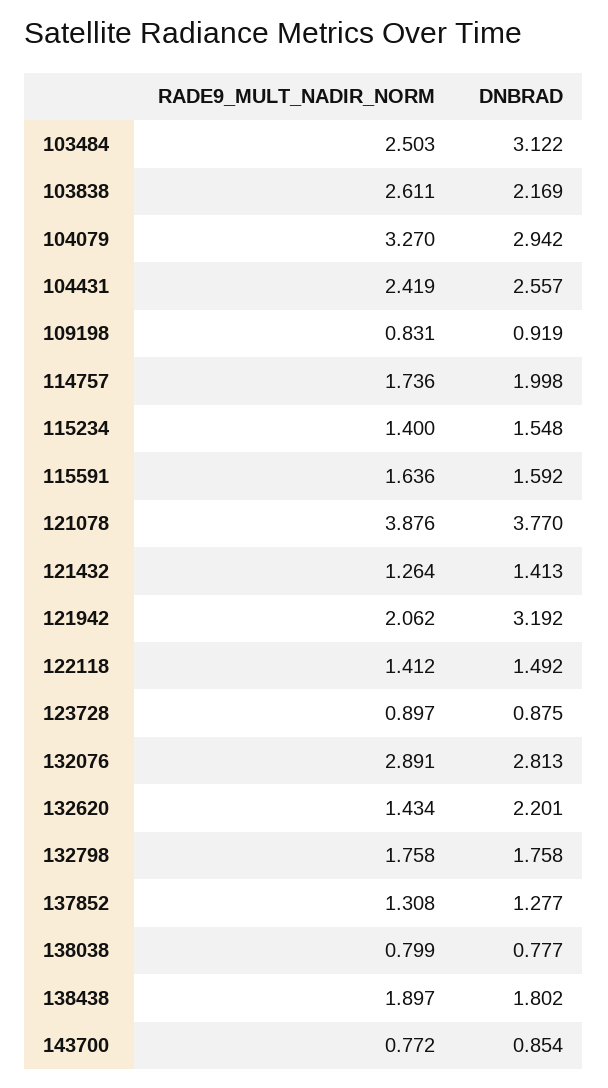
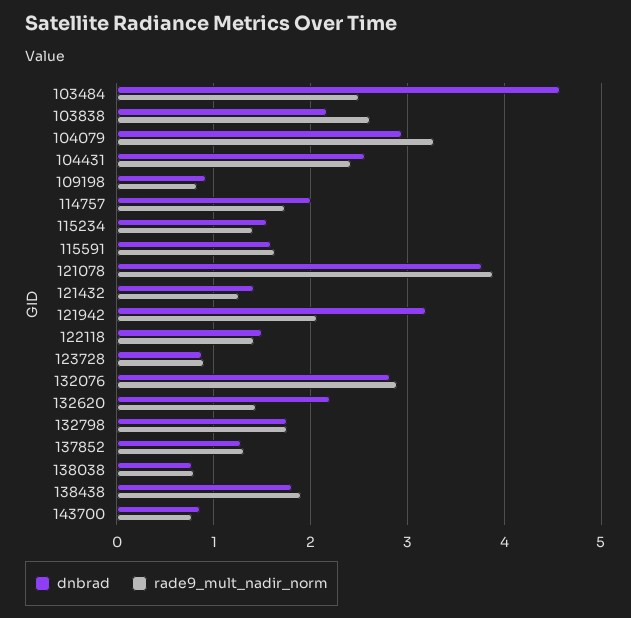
DNBRAD, 103484: 3.122 -> 4.6

